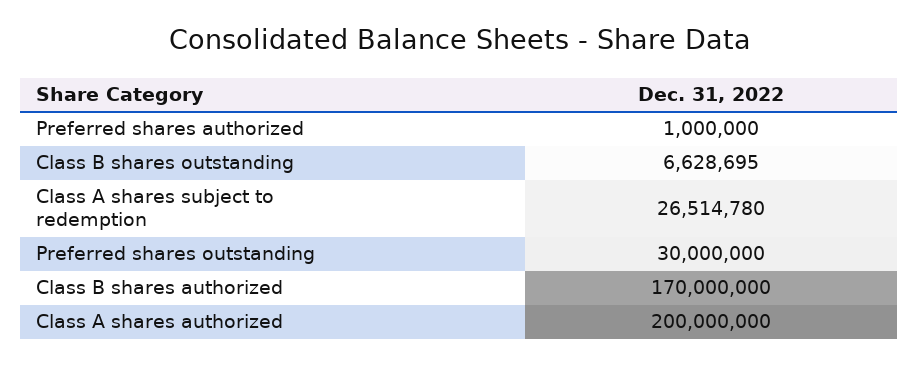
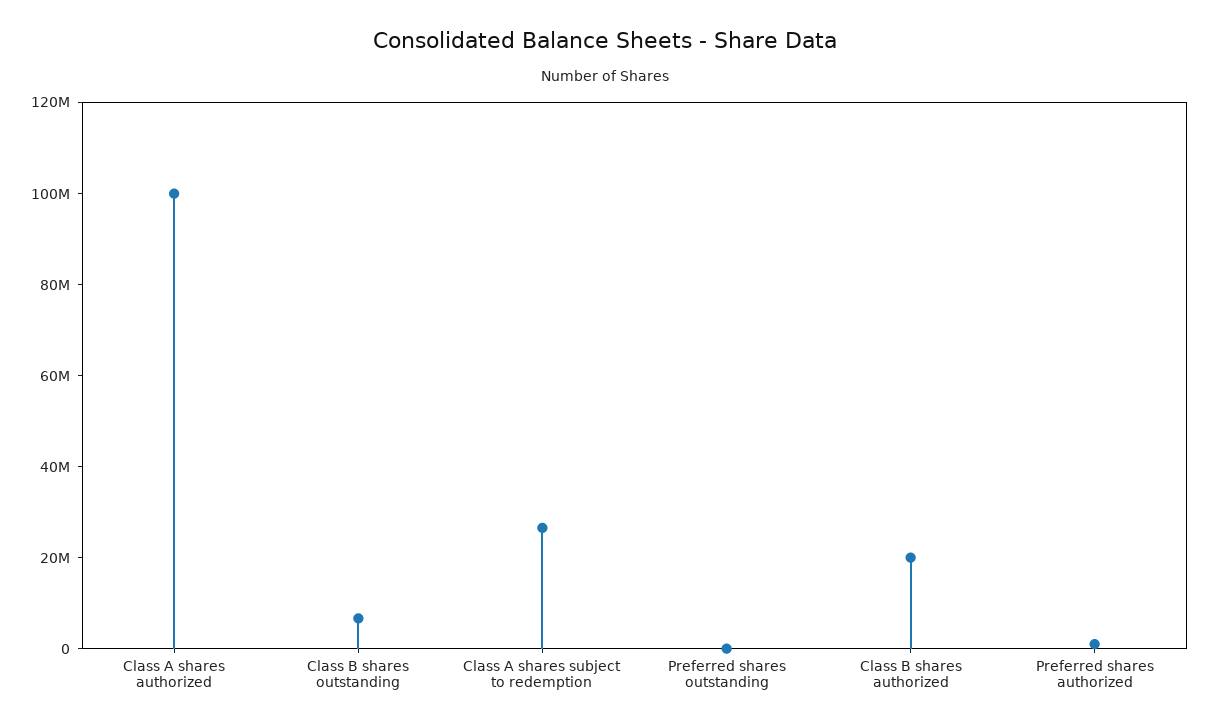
Preferred shares outstanding: 30000000 -> 0
Class B shares authorized: 170000000 -> 20000000
Class A shares authorized: 200000000 -> 100000000

